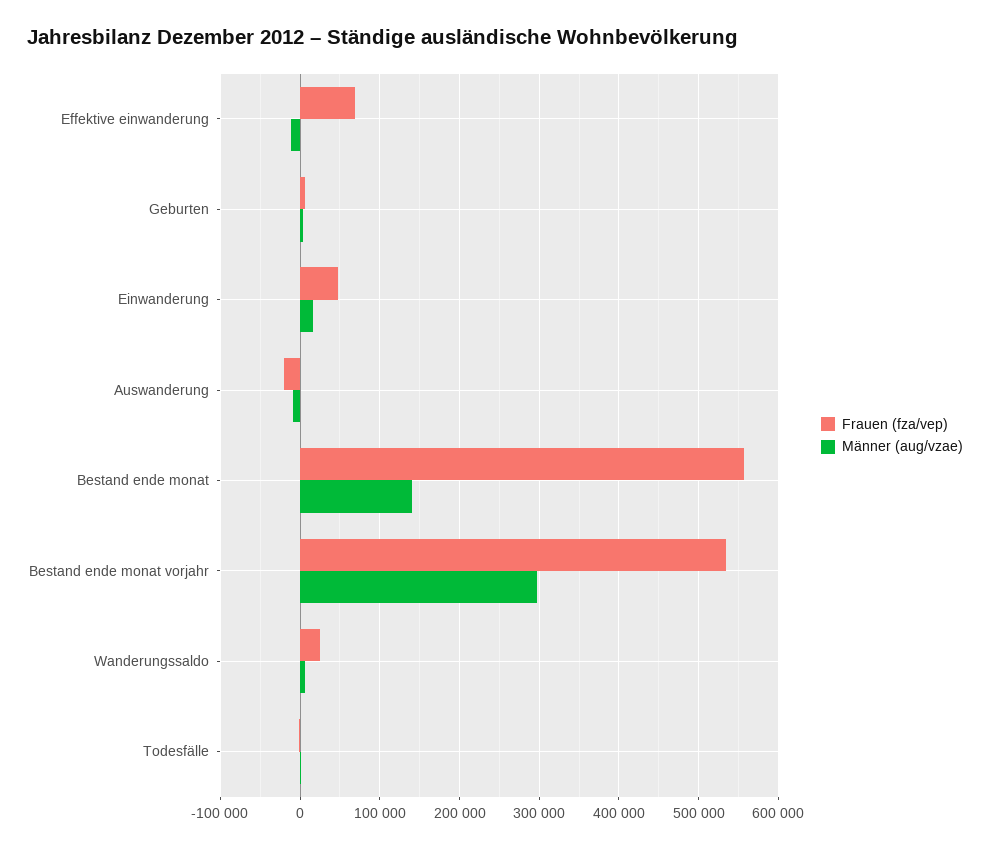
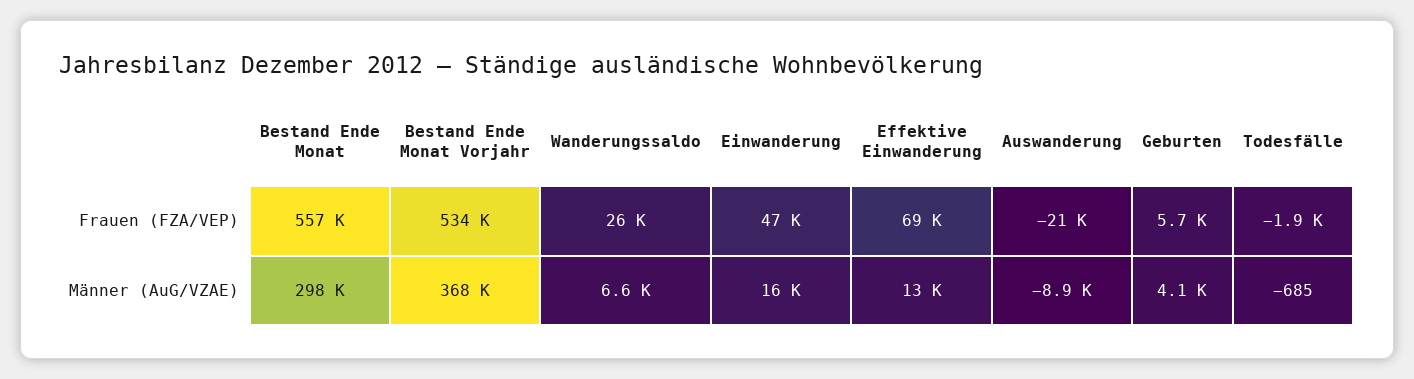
Männer (aug/vzae), Effektive einwanderung: -10000 -> 13000
Männer (aug/vzae), Bestand ende monat: 140000 -> 298000
Männer (aug/vzae), Bestand ende monat vorjahr: 300000 -> 368000

